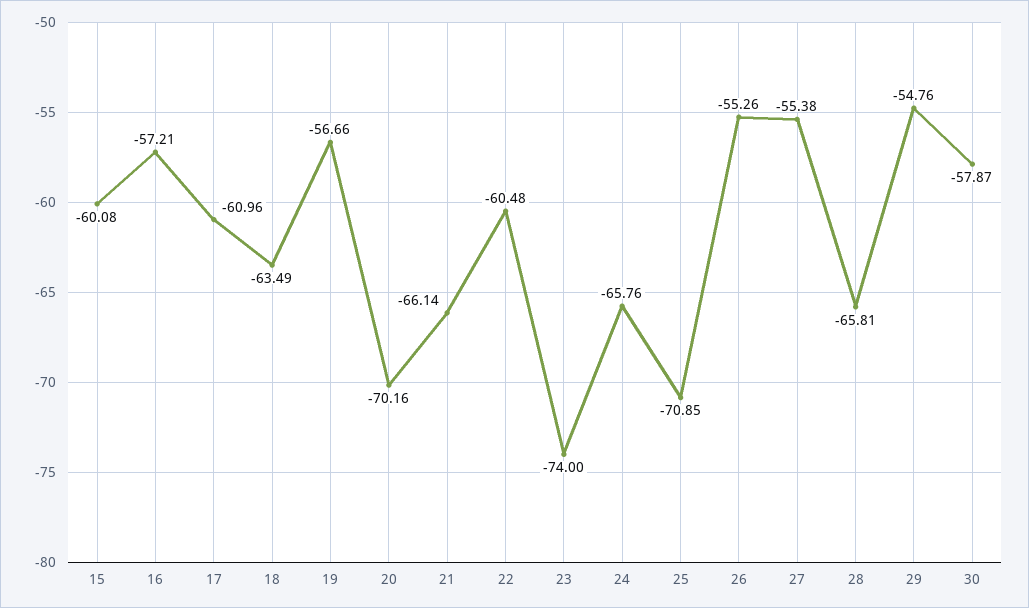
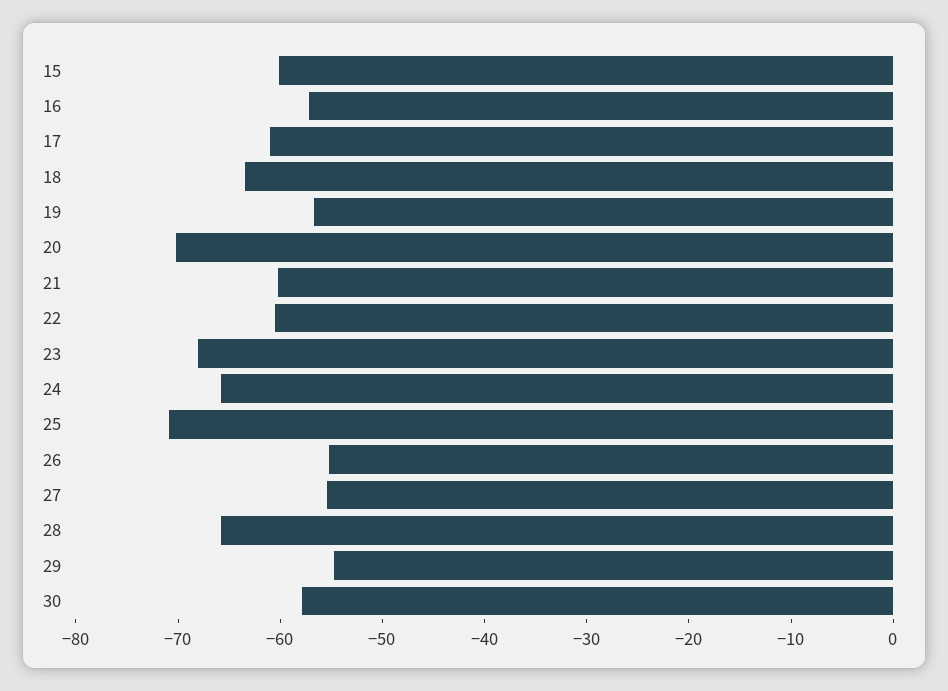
21: -66.14 -> -60
23: -74 -> -68

